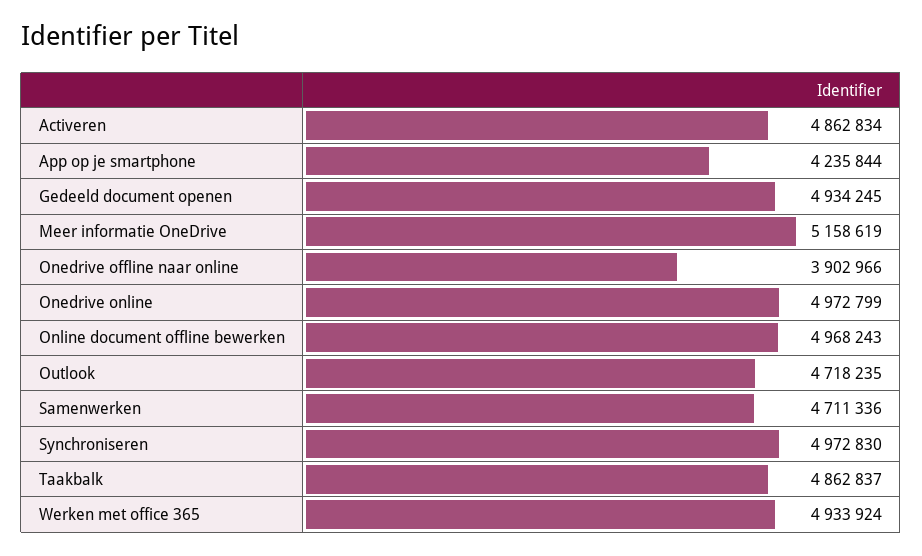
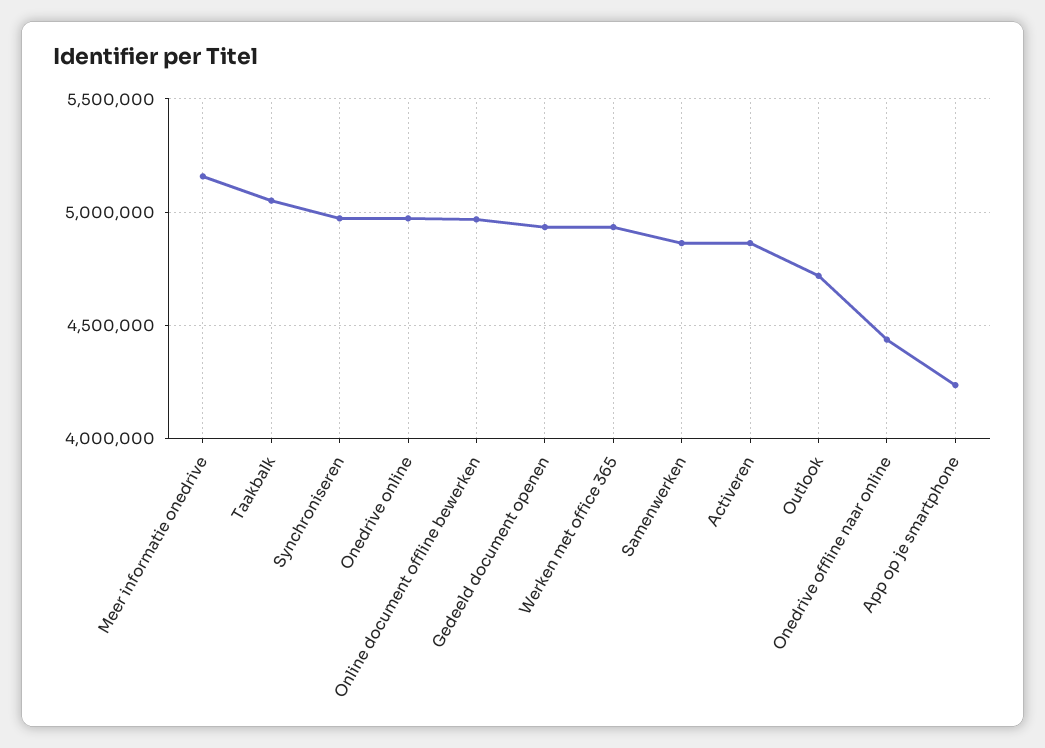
Onedrive offline naar online: 3902966 -> 4450000
Samenwerken: 4711336 -> 4850000
Taakbalk: 4862837 -> 5050000

